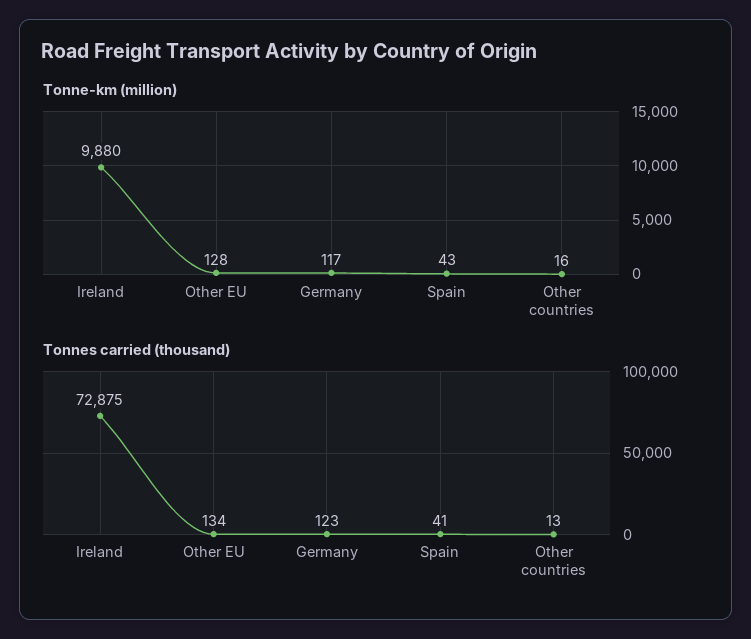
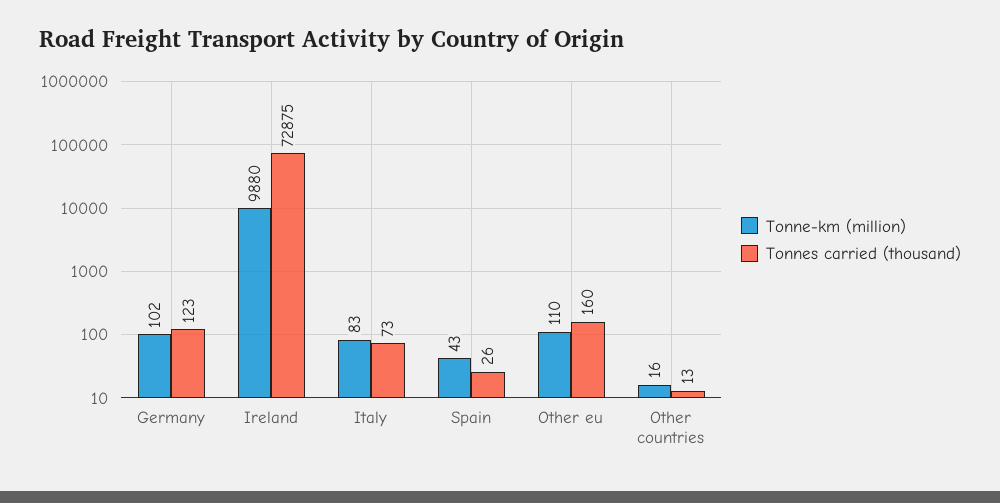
Tonne-km (million), Other EU: 128 -> 110
Tonne-km (million), Germany: 117 -> 102
Tonnes carried (thousand), Other EU: 134 -> 160
Tonnes carried (thousand), Spain: 41 -> 26
Tonne-km (million), Italy: none -> 83
Tonnes carried (thousand), Italy: none -> 73

